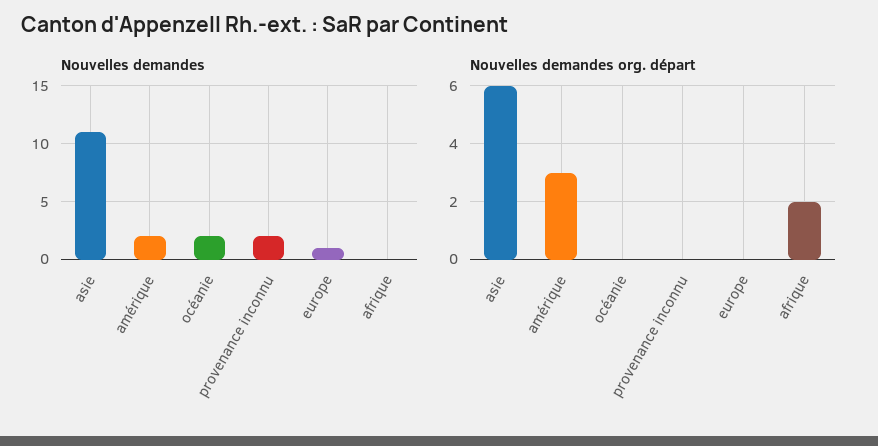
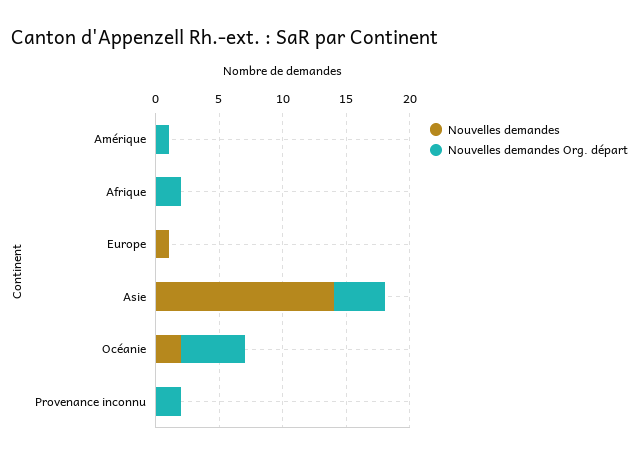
Nouvelles demandes, asie: 11 -> 14
Nouvelles demandes, amérique: 2 -> 0
Nouvelles demandes, provenance inconnu: 2 -> 0
Nouvelles demandes org. départ, asie: 6 -> 4
Nouvelles demandes org. départ, amérique: 3 -> 1
Nouvelles demandes org. départ, océanie: 0 -> 5
Nouvelles demandes org. départ, provenance inconnu: 0 -> 2

